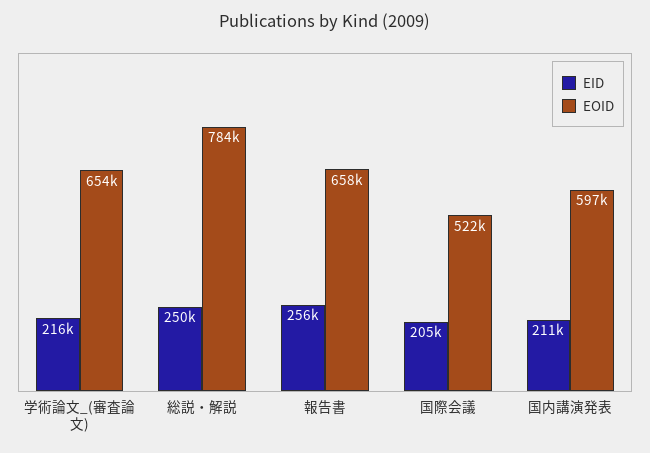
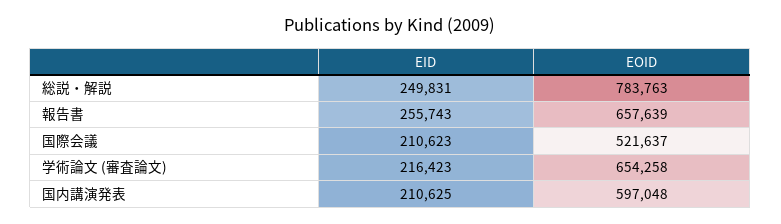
EID, 国際会議: 205000 -> 210623

